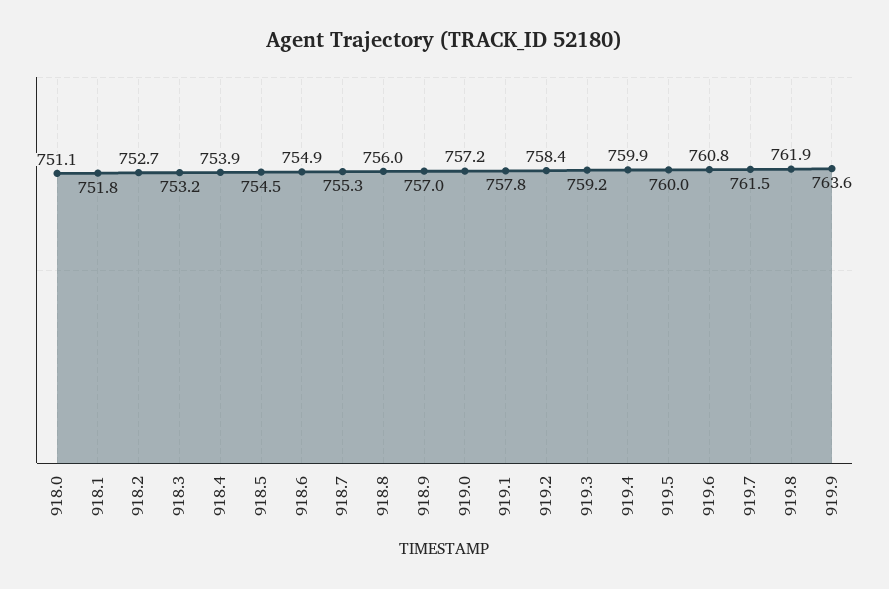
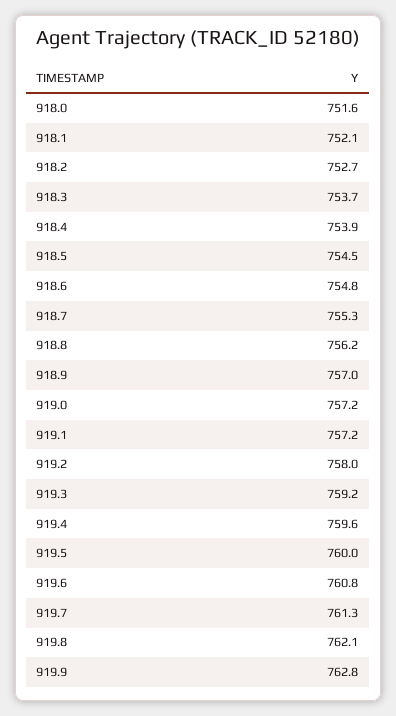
918.0: 751.1 -> 751.6
918.1: 751.8 -> 752.1
918.3: 753.2 -> 753.7
918.6: 754.9 -> 754.8
918.8: 756 -> 756.2
919.1: 757.8 -> 757.2
919.2: 758.4 -> 758
919.4: 759.9 -> 759.6
919.7: 761.5 -> 761.3
919.8: 761.9 -> 762.1
919.9: 763.6 -> 762.8

